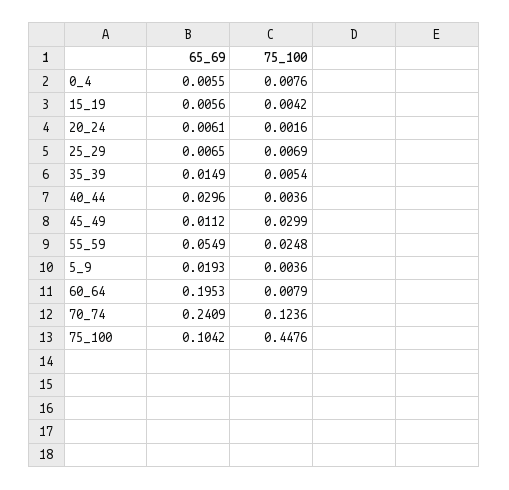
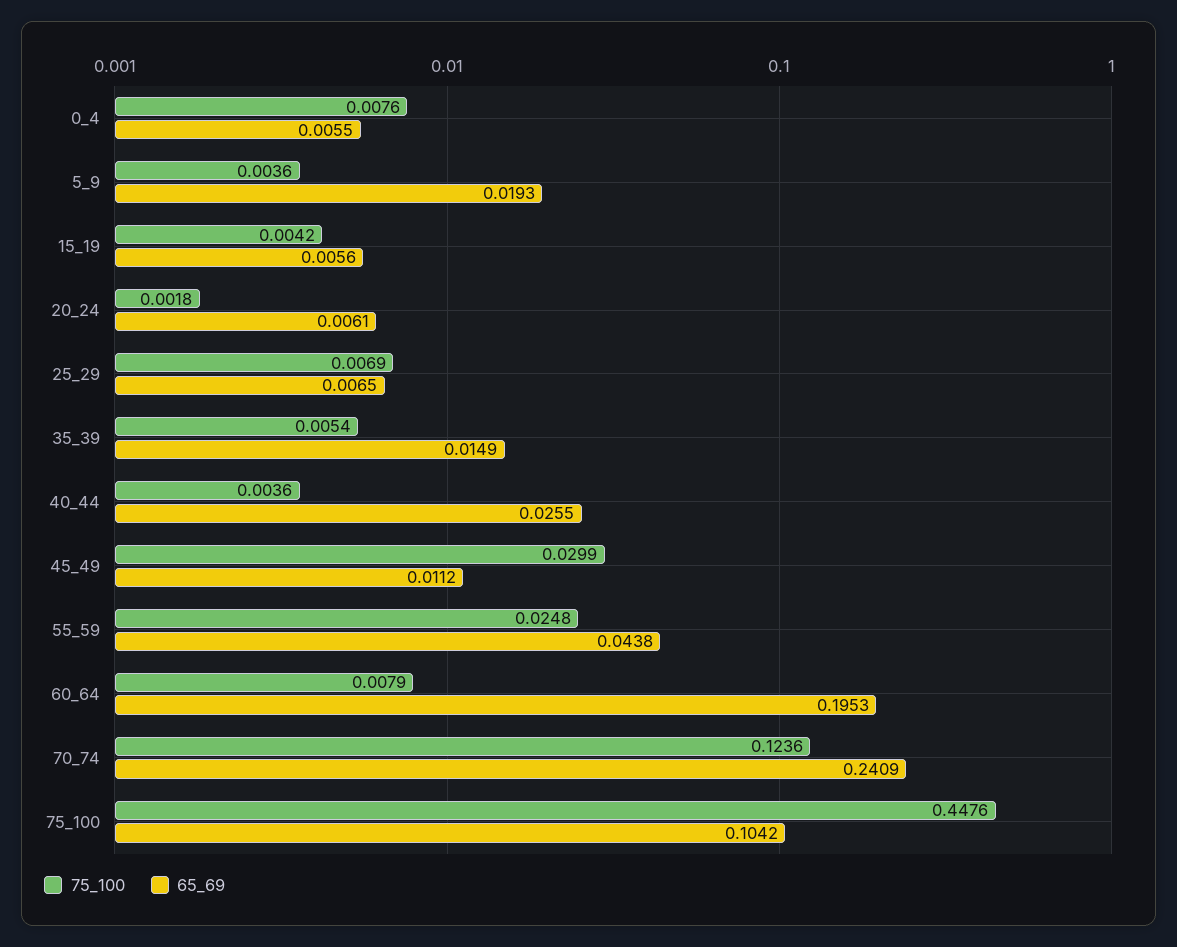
75_100, 20_24: 0.0016 -> 0.0018
65_69, 40_44: 0.0296 -> 0.0255
65_69, 55_59: 0.0549 -> 0.0438

